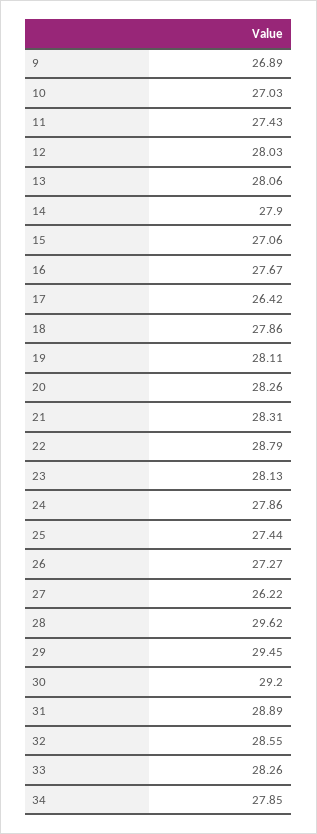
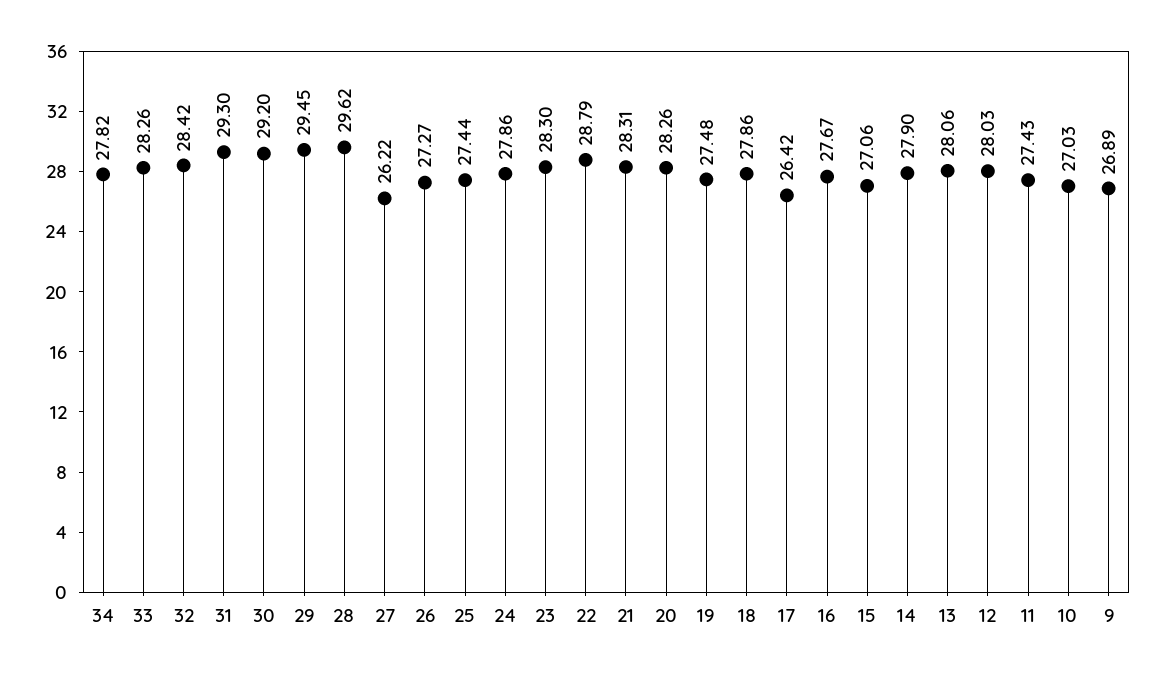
19: 28.11 -> 27.48
23: 28.13 -> 28.3
31: 28.89 -> 29.3
32: 28.55 -> 28.42
34: 27.85 -> 27.82

